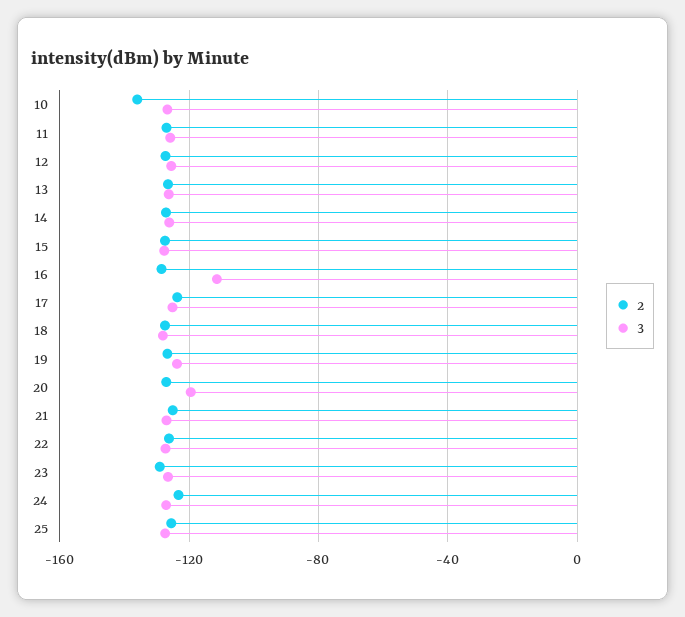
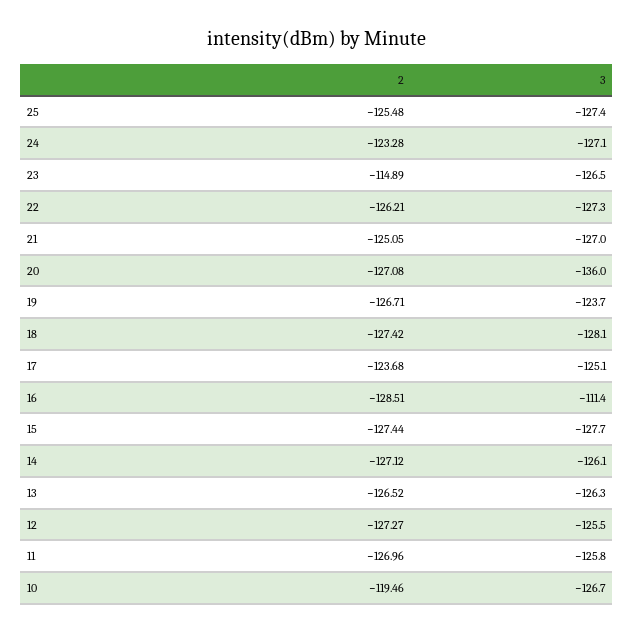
2, 10: -135 -> -119.46
3, 20: -120 -> -136
2, 23: -130 -> -114.89

